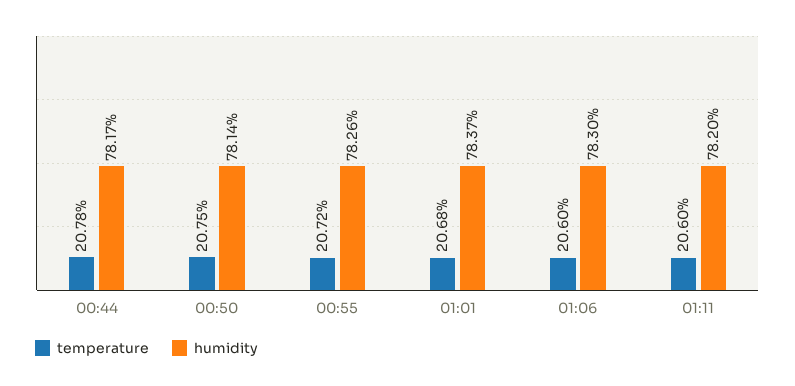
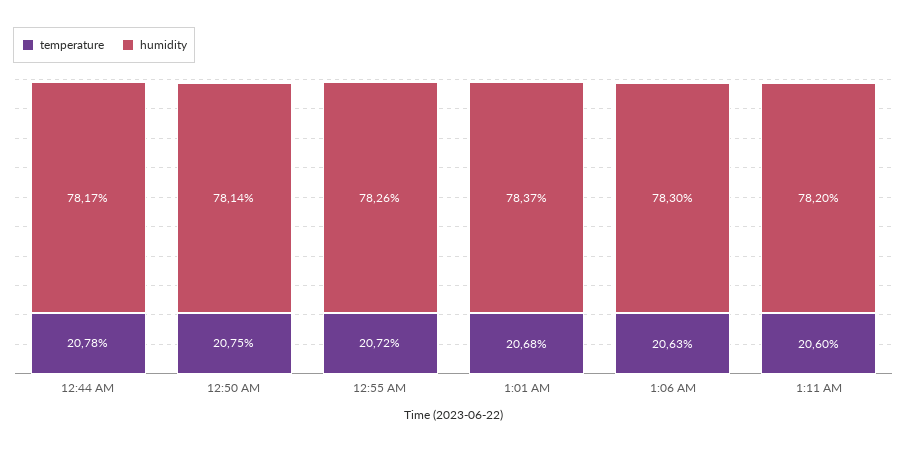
temperature, 01:06: 20.6 -> 20.63

